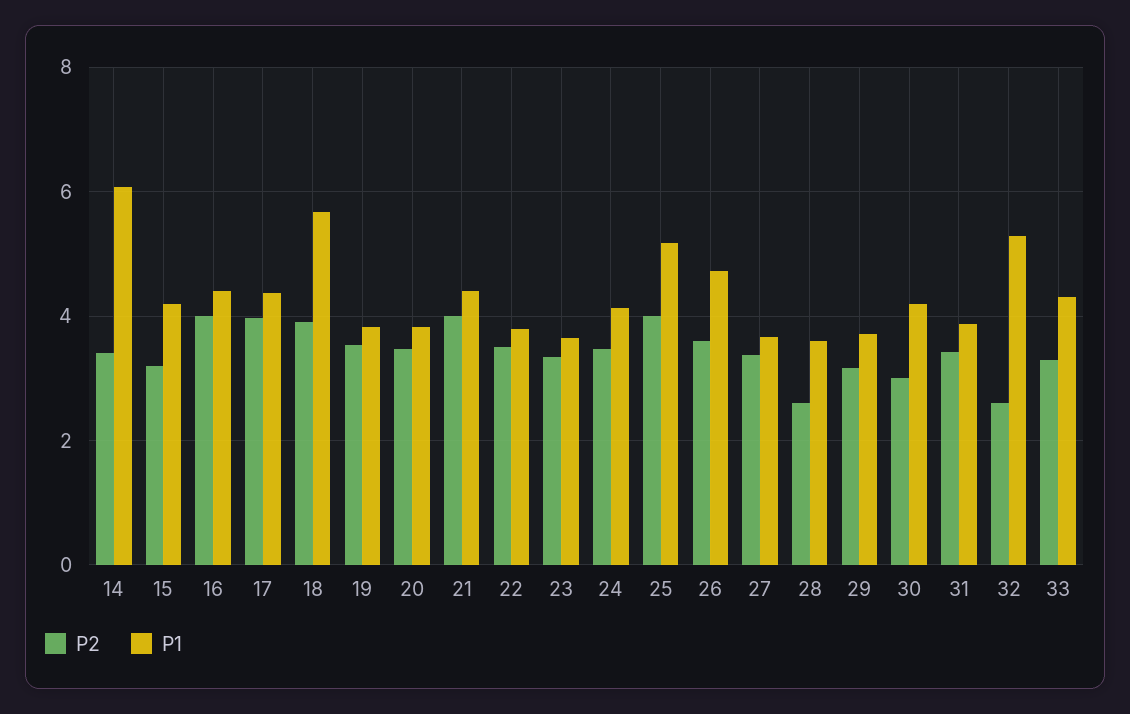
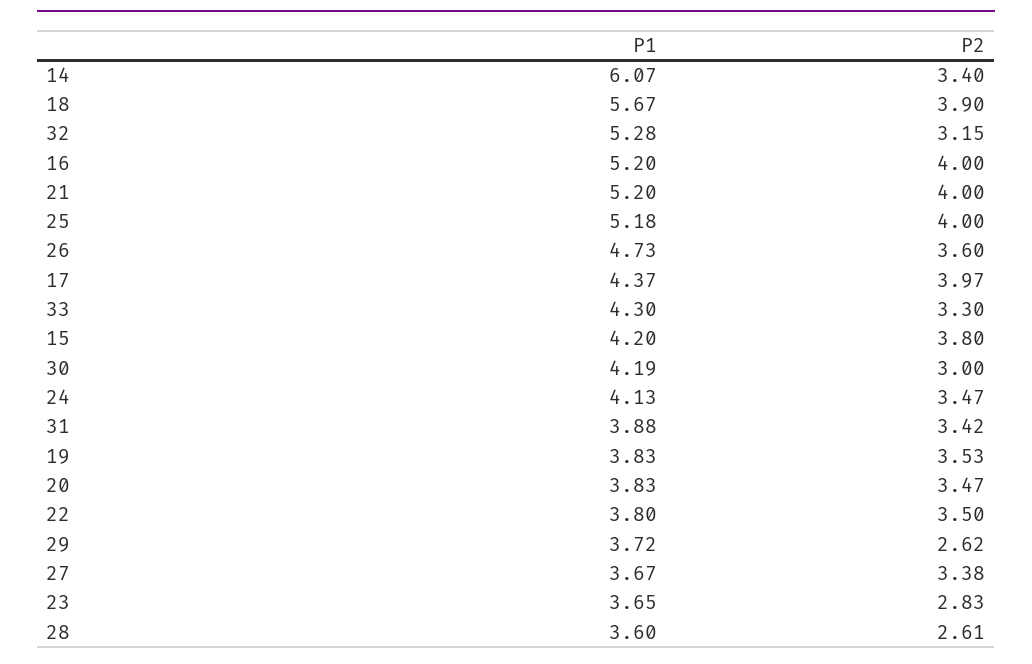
P2, 15: 3.2 -> 3.8
P1, 16: 4.4 -> 5.2
P1, 21: 4.4 -> 5.2
P2, 23: 3.4 -> 2.83
P2, 29: 3.2 -> 2.62
P2, 32: 2.6 -> 3.15

